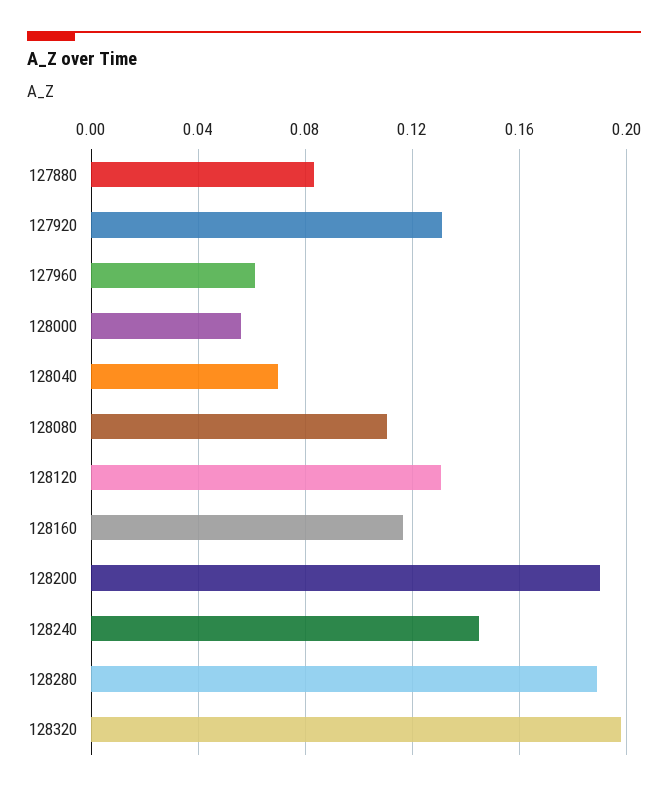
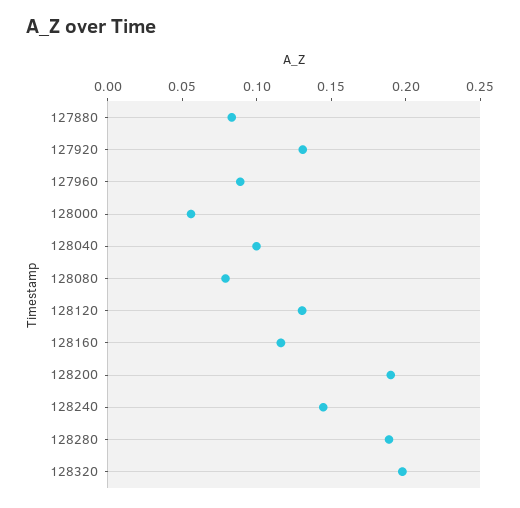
127960: 0.06 -> 0.09
128040: 0.07 -> 0.1
128080: 0.11 -> 0.08

